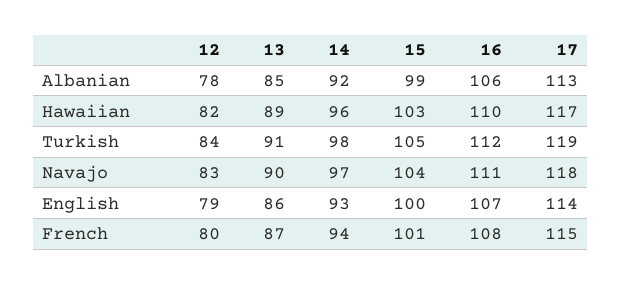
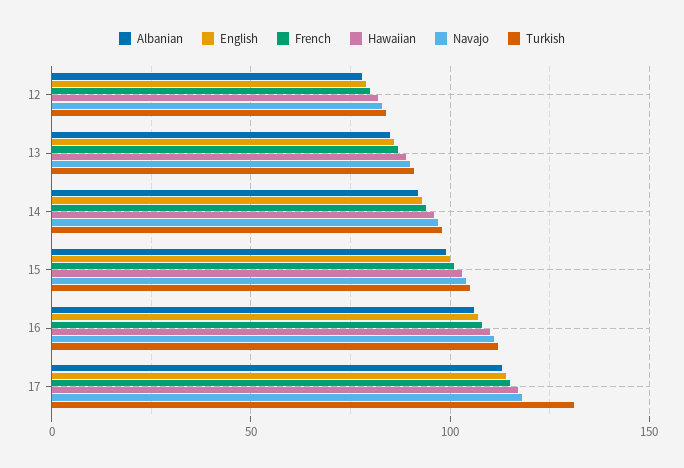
Turkish, 17: 119 -> 130

